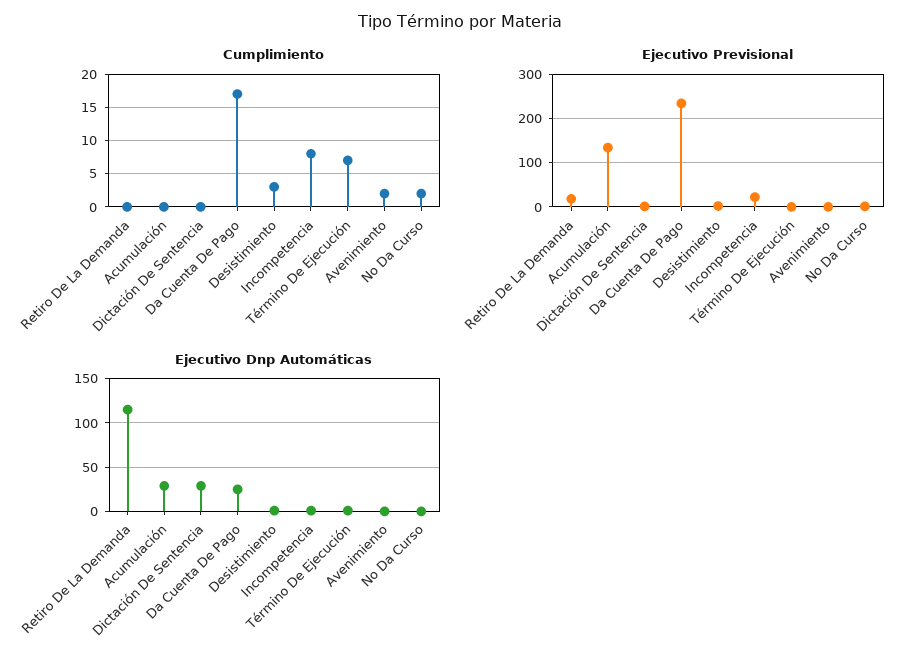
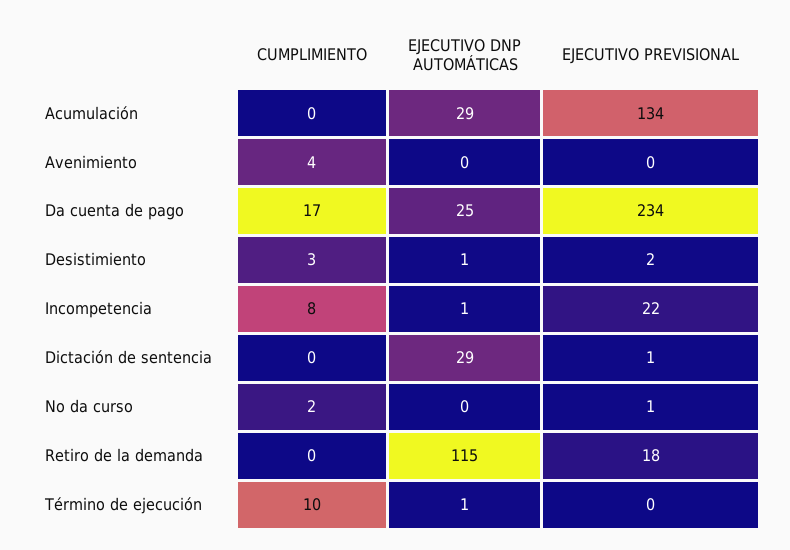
Cumplimiento, Término De Ejecución: 7 -> 10
Cumplimiento, Avenimiento: 2 -> 4

